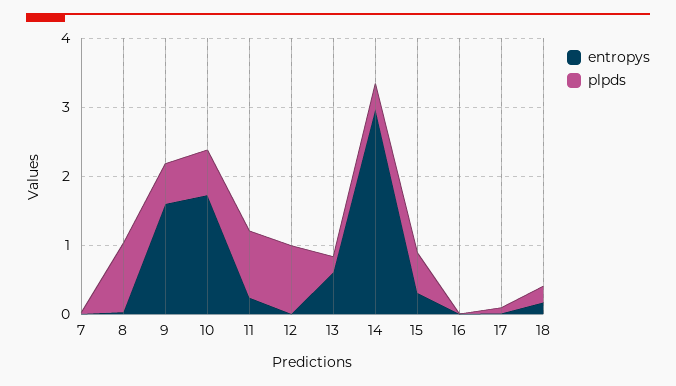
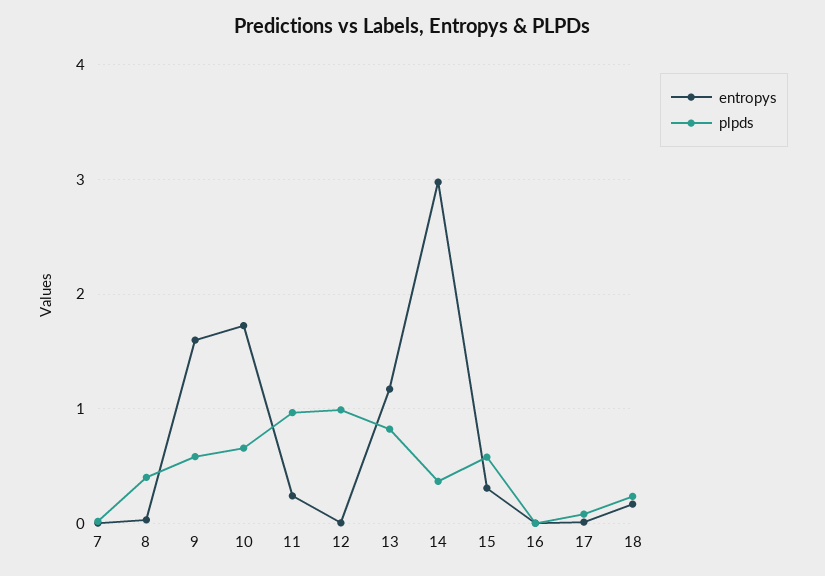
plpds, 8: 1 -> 0.4
entropys, 13: 0.6 -> 1.2
plpds, 13: 0.2 -> 0.8

